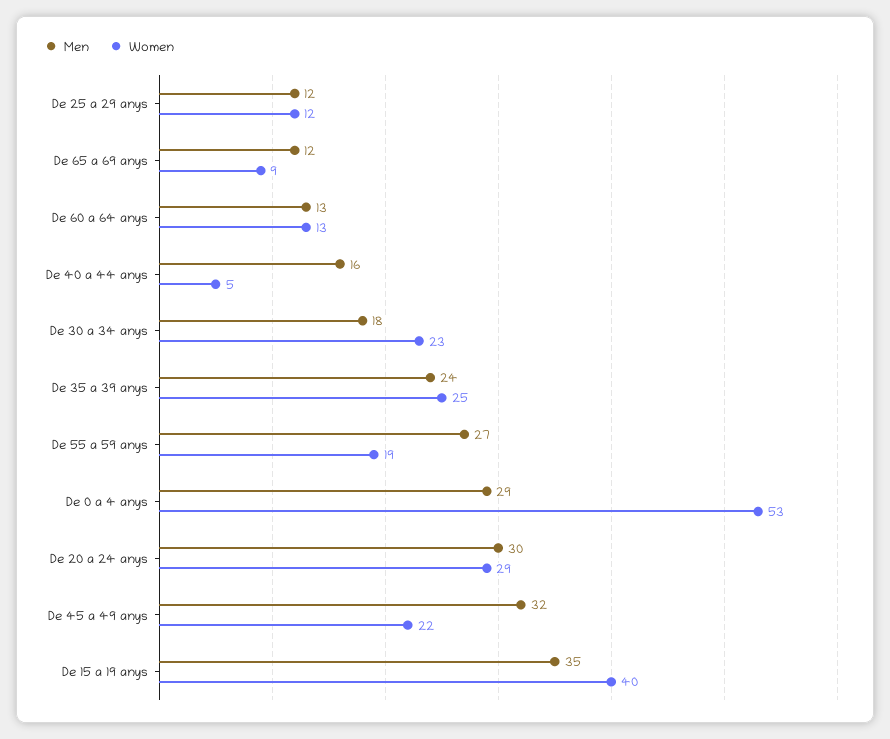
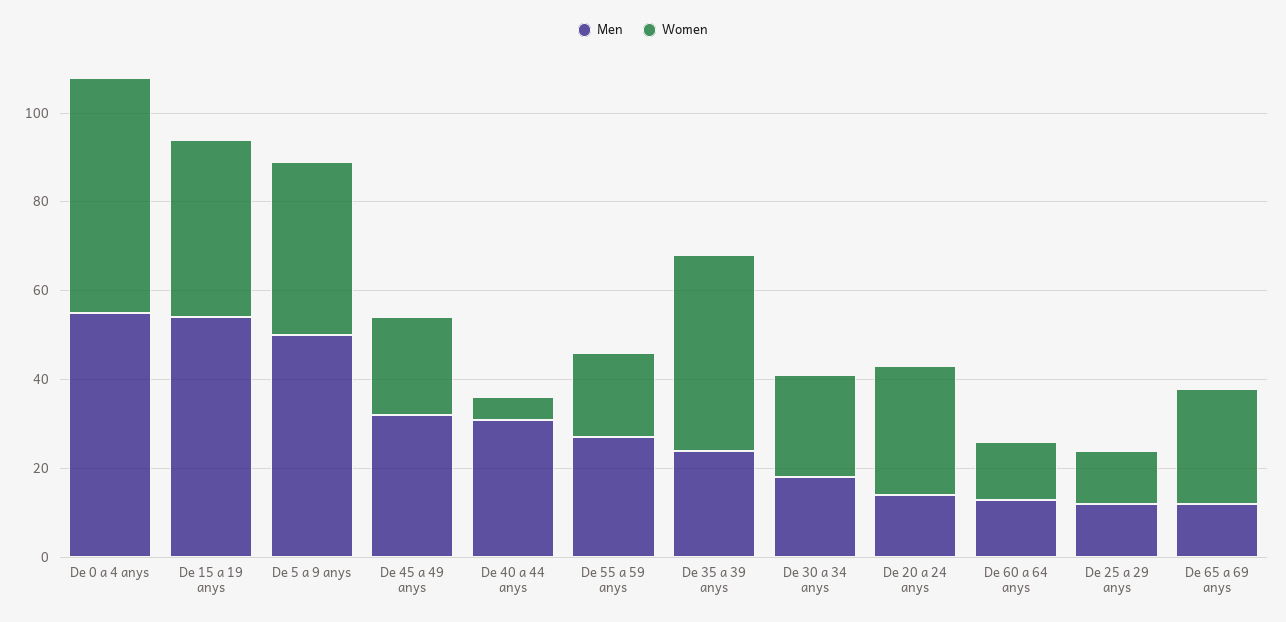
Women, De 65 a 69 anys: 9 -> 25
Men, De 40 a 44 anys: 16 -> 30
Women, De 35 a 39 anys: 25 -> 45
Men, De 0 a 4 anys: 29 -> 55
Men, De 20 a 24 anys: 30 -> 15
Men, De 15 a 19 anys: 35 -> 55
Men, De 5 a 9 anys: none -> 50
Women, De 5 a 9 anys: none -> 40

